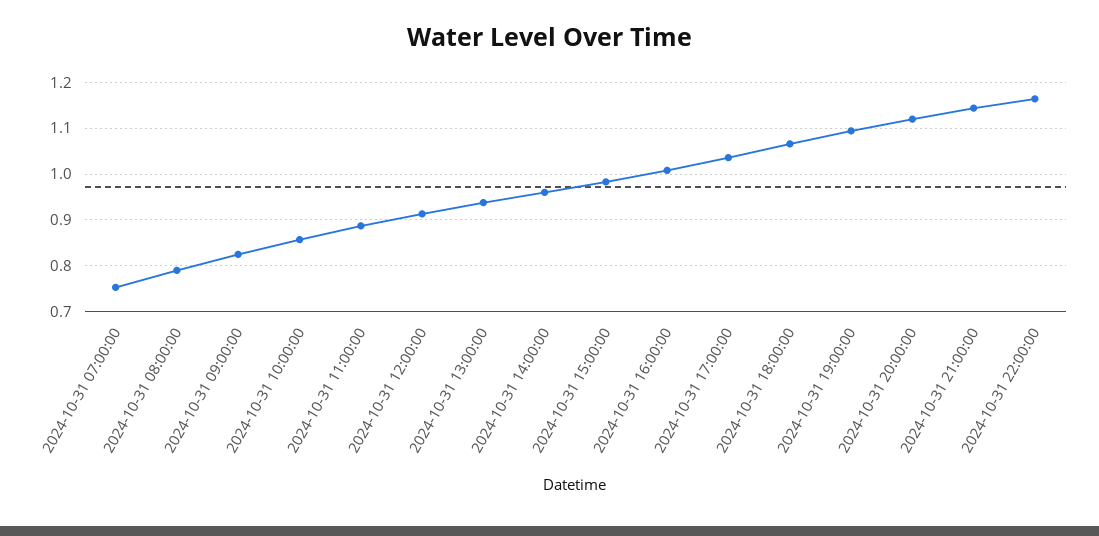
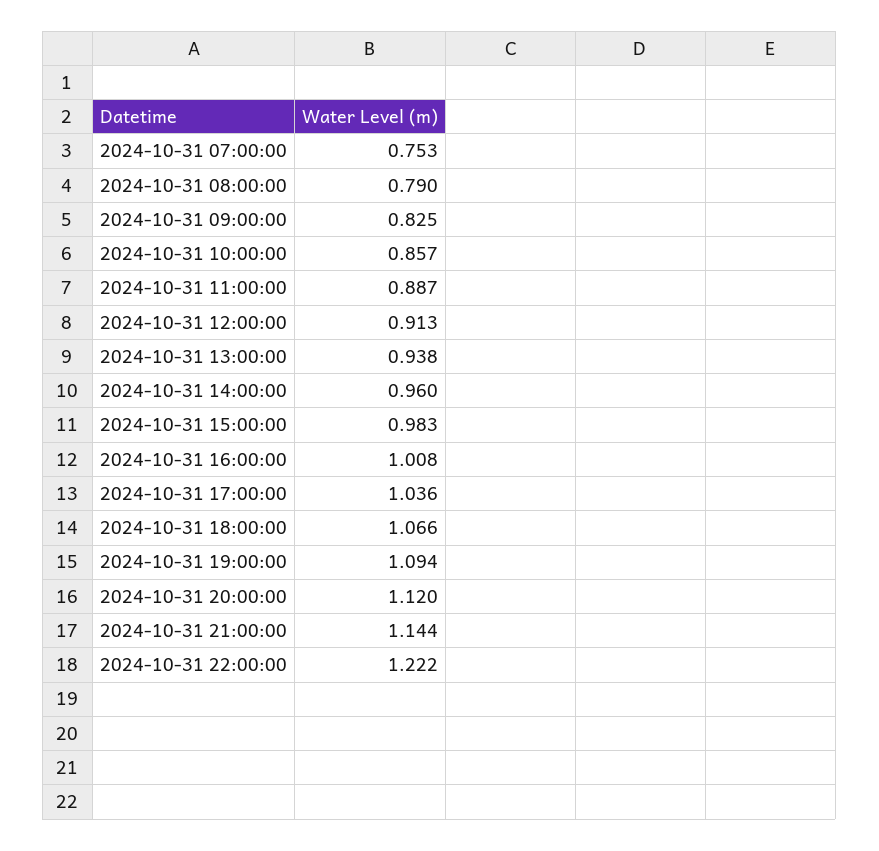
2024-10-31 22:00:00: 1.16 -> 1.222

